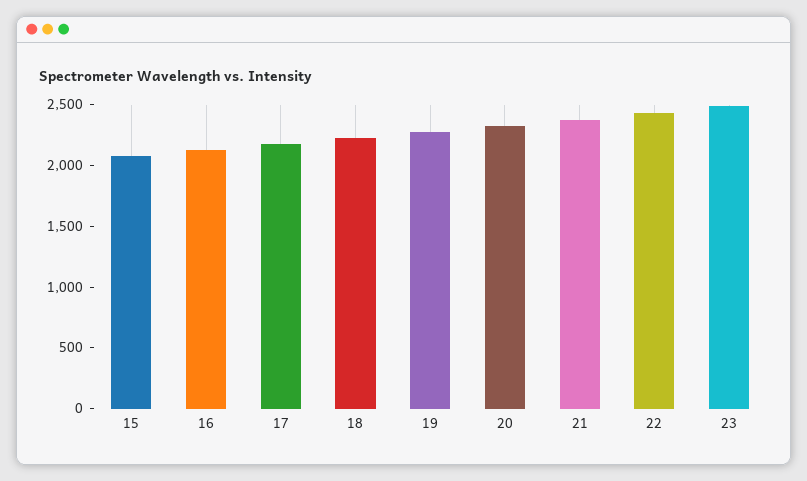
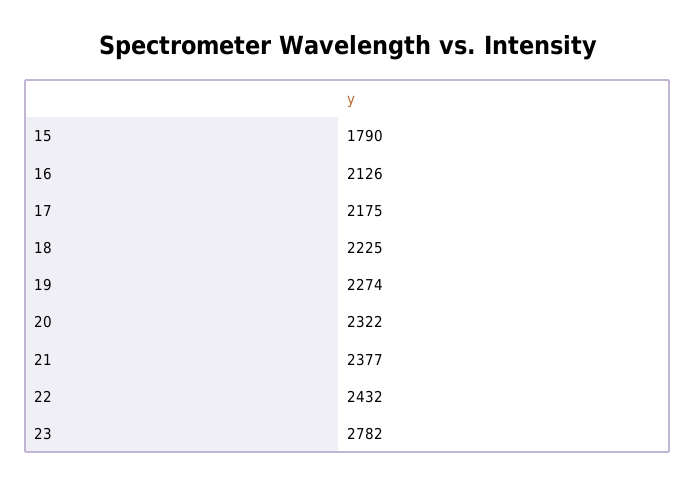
15: 2100 -> 1790
23: 2500 -> 2782

